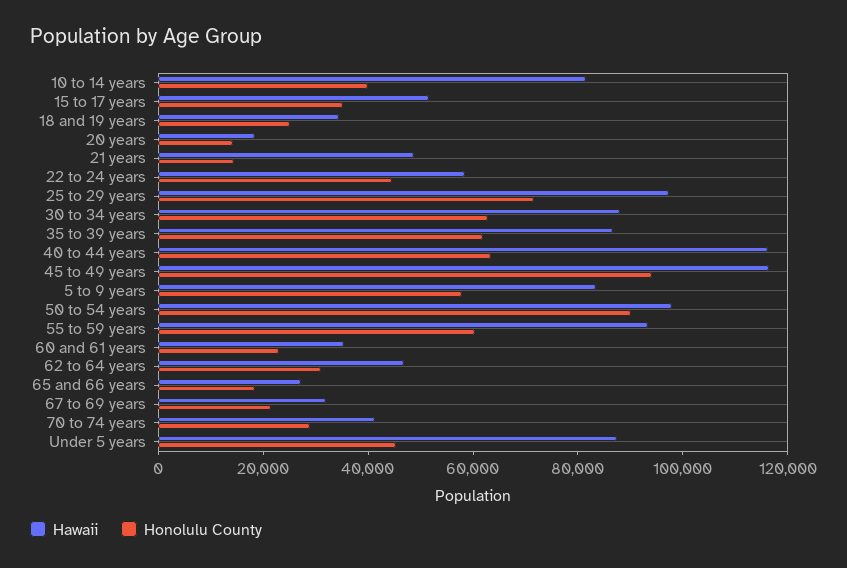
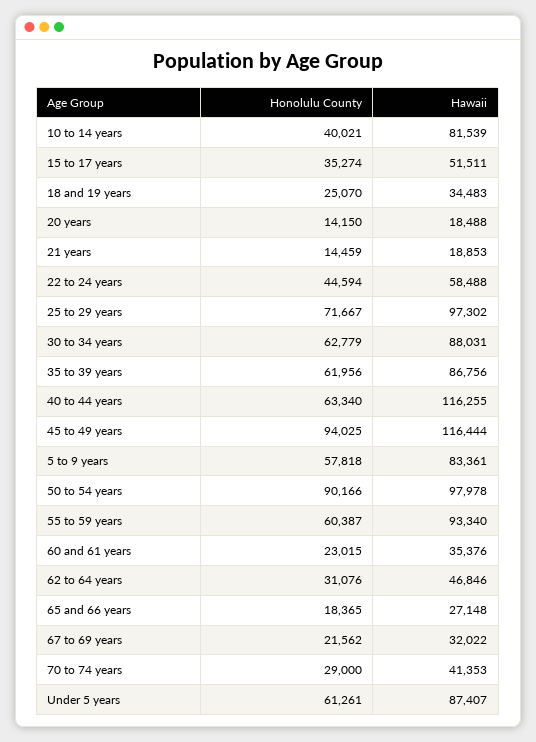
Hawaii, 21 years: 50000 -> 18853
Honolulu County, Under 5 years: 45000 -> 61261

